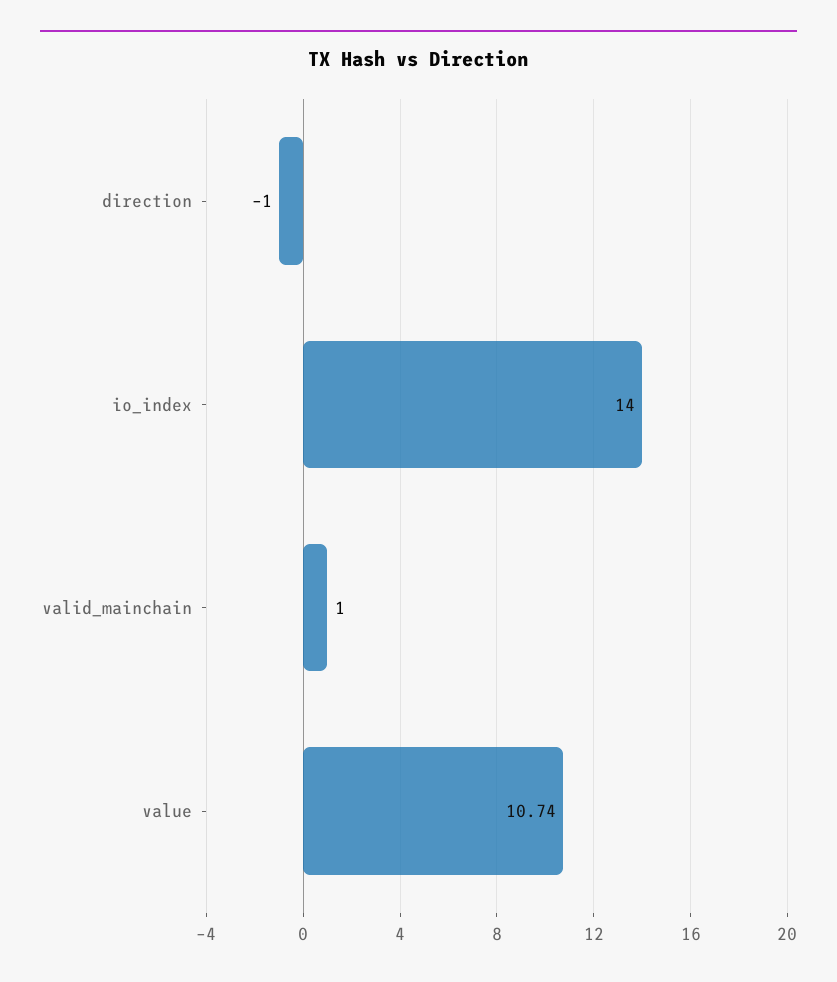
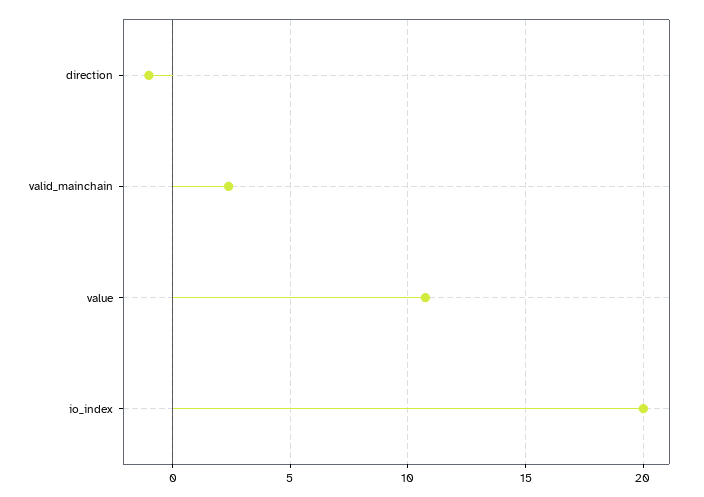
io_index: 14 -> 20
valid_mainchain: 1 -> 2.5

